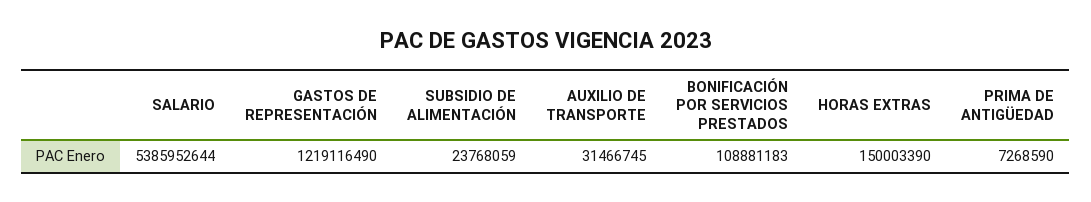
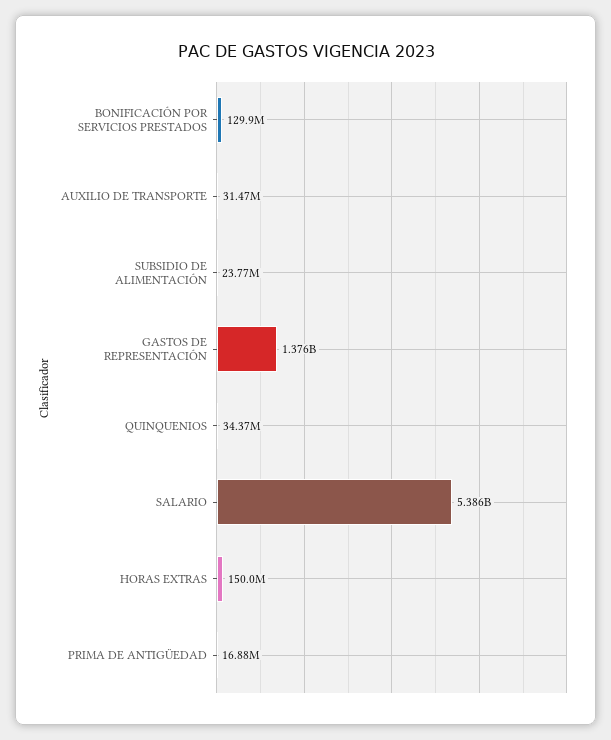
GASTOS DE REPRESENTACIÓN: 1219116490 -> 1376000000
BONIFICACIÓN POR SERVICIOS PRESTADOS: 108881183 -> 129900000
PRIMA DE ANTIGÜEDAD: 7268590 -> 16880000
QUINQUENIOS: none -> 34370000

